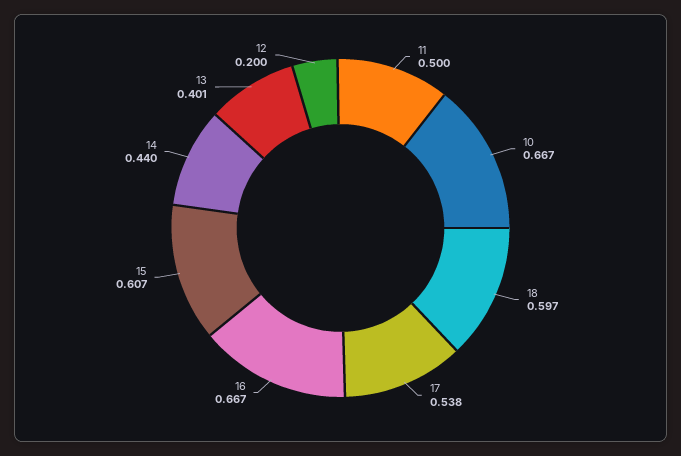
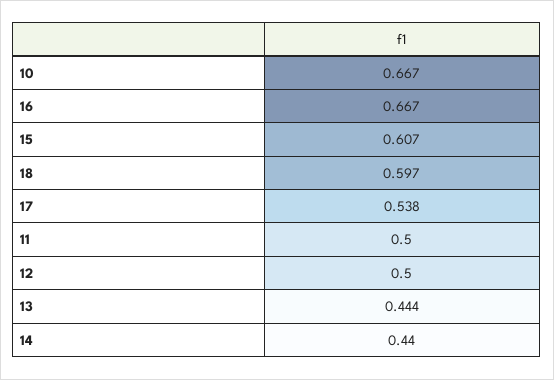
13: 0.401 -> 0.444
12: 0.2 -> 0.5

